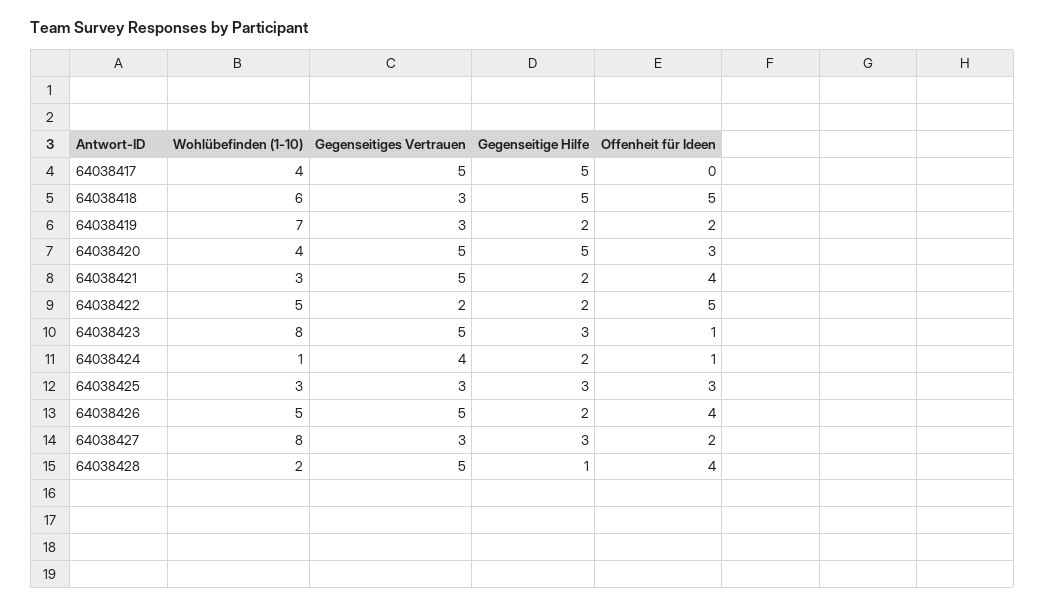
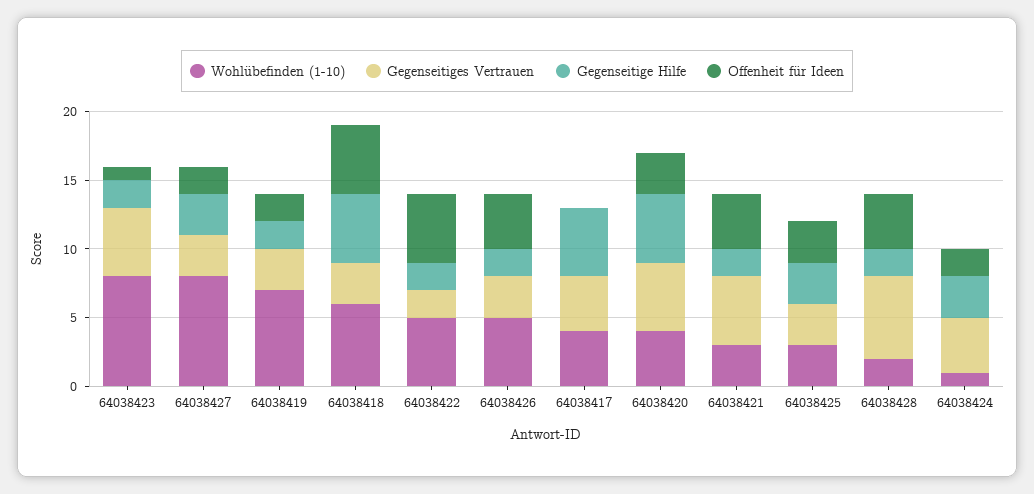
Gegenseitiges Vertrauen, 64038417: 5 -> 4
Gegenseitige Hilfe, 64038423: 3 -> 2
Gegenseitige Hilfe, 64038424: 2 -> 3
Offenheit für Ideen, 64038424: 1 -> 2
Gegenseitiges Vertrauen, 64038426: 5 -> 3
Gegenseitiges Vertrauen, 64038428: 5 -> 6
Gegenseitige Hilfe, 64038428: 1 -> 2

